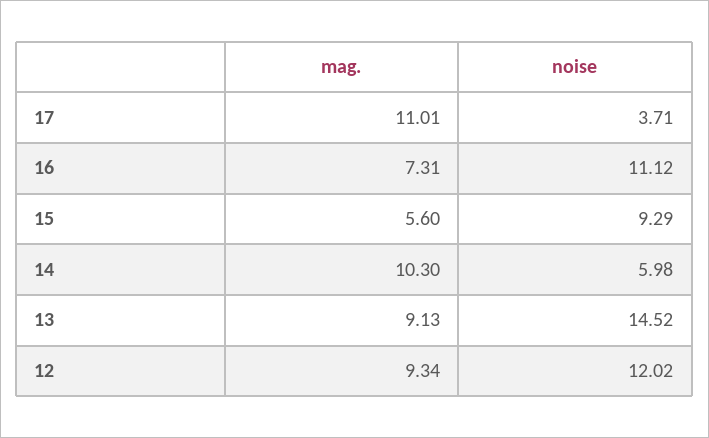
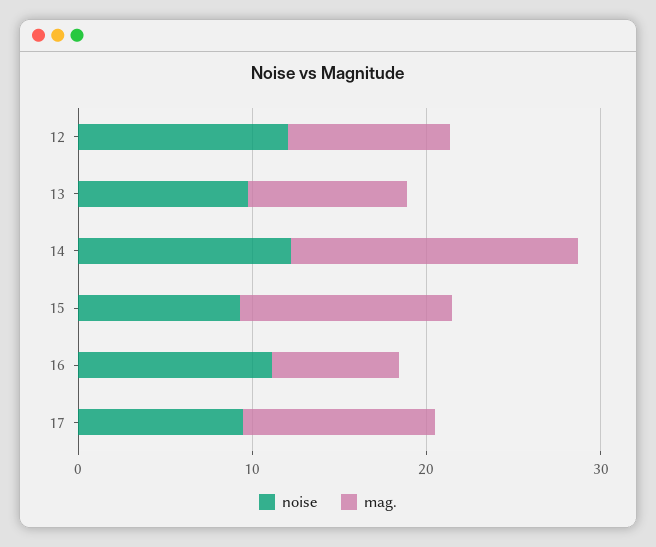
noise, 17: 3.71 -> 10
mag., 15: 5.6 -> 12
mag., 14: 10.3 -> 16
noise, 14: 5.98 -> 12
noise, 13: 14.52 -> 10

